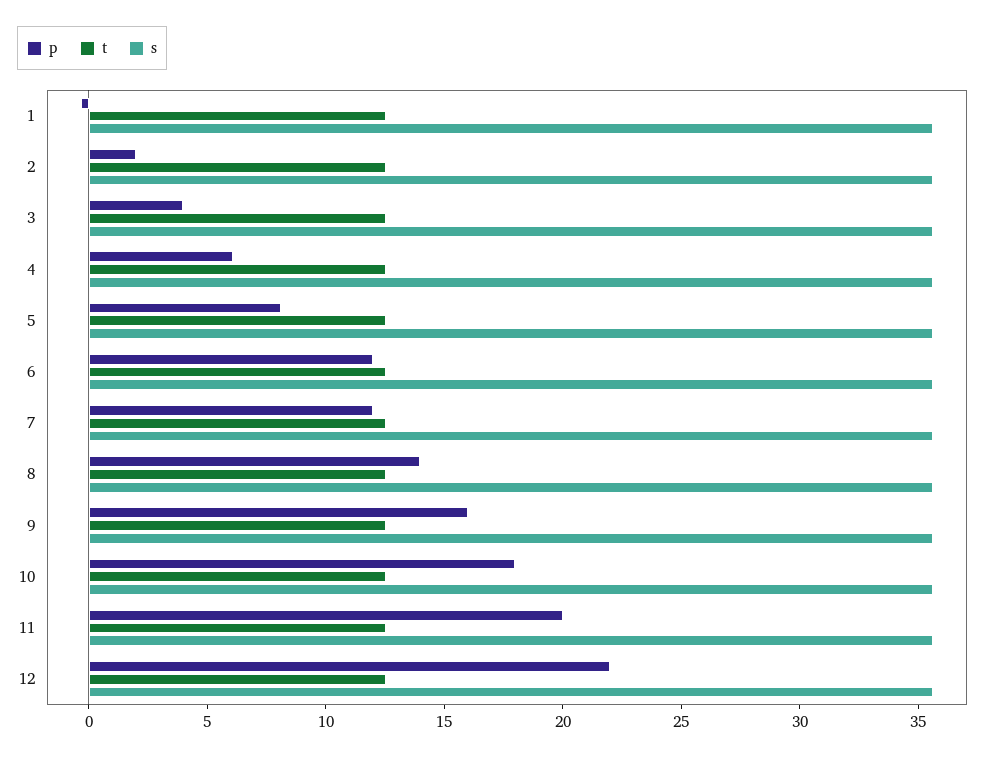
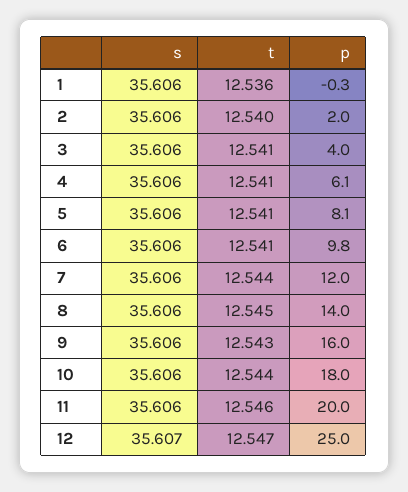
p, 6: 12 -> 9.8
p, 12: 22 -> 25

